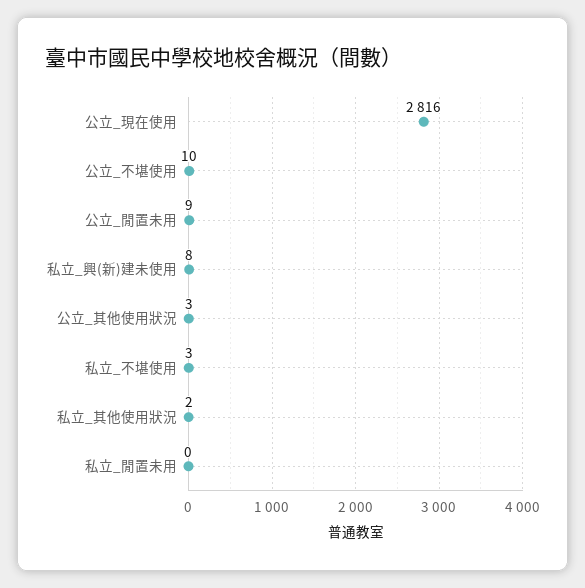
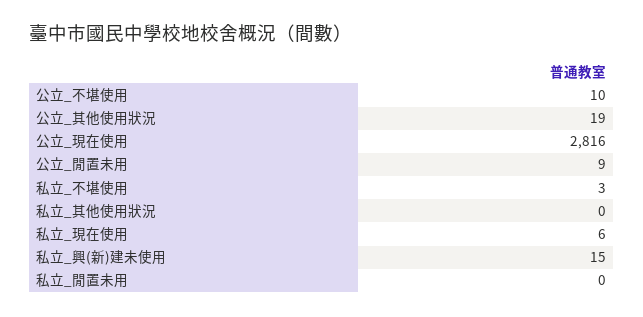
私立_興(新)建未使用: 8 -> 15
公立_其他使用狀況: 3 -> 19
私立_其他使用狀況: 2 -> 0
私立_現在使用: none -> 6

